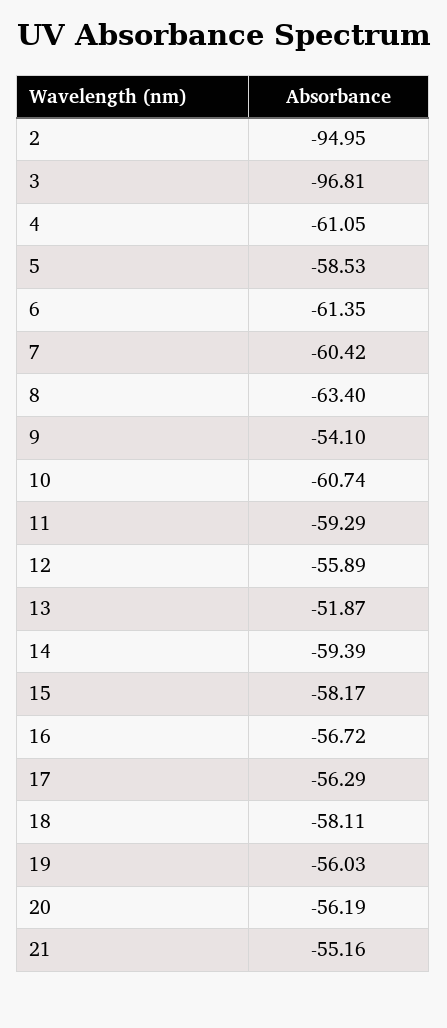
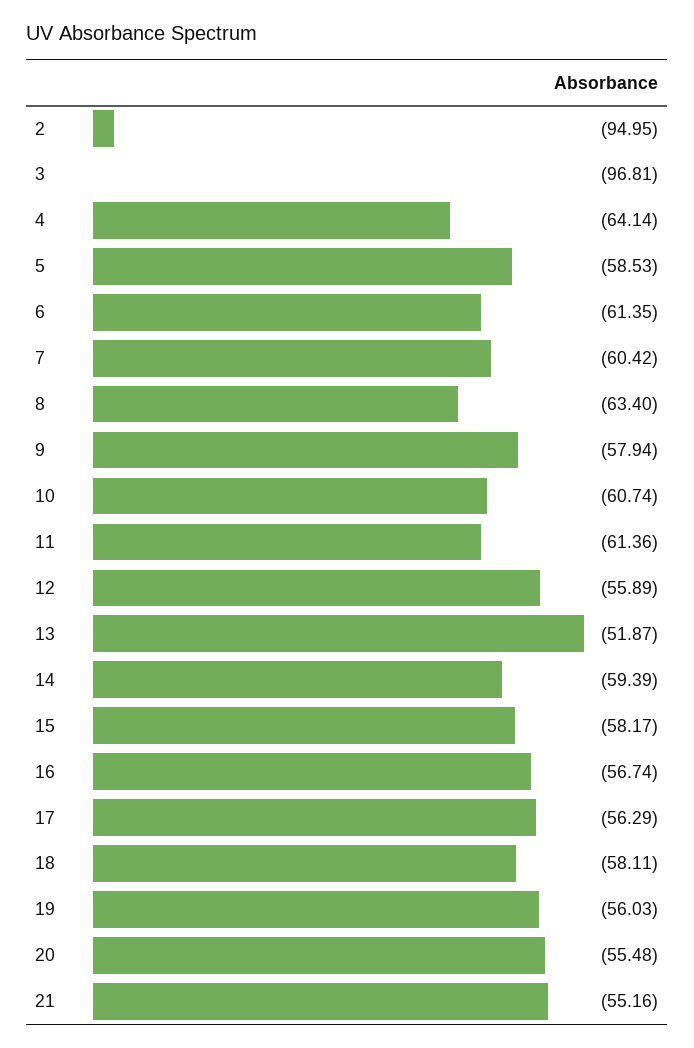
4: -61.05 -> -64.14
9: -54.1 -> -57.94
11: -59.29 -> -61.36
16: -56.72 -> -56.74
20: -56.19 -> -55.48

